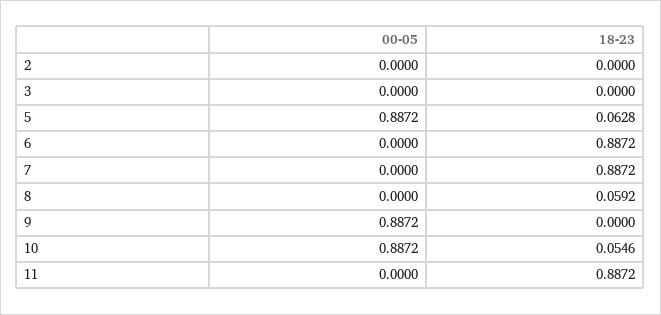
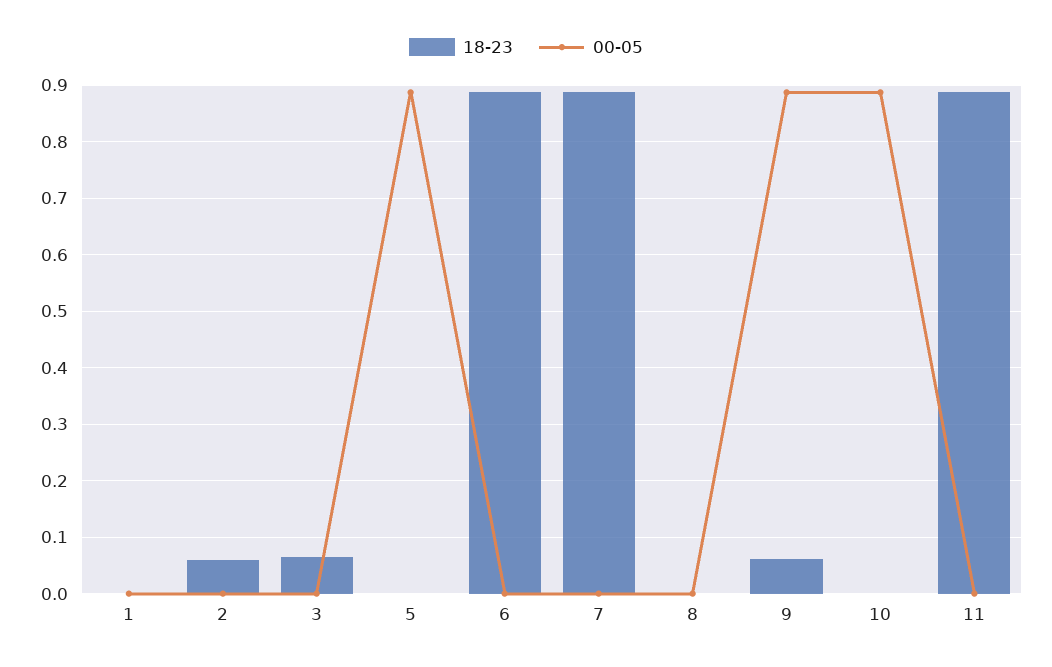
18-23, 2: 0 -> 0.06
18-23, 3: 0 -> 0.06
18-23, 5: 0.0628 -> 0
18-23, 8: 0.0592 -> 0
18-23, 9: 0 -> 0.06
18-23, 10: 0.0546 -> 0
18-23, 1: none -> 0
00-05, 1: none -> 0

